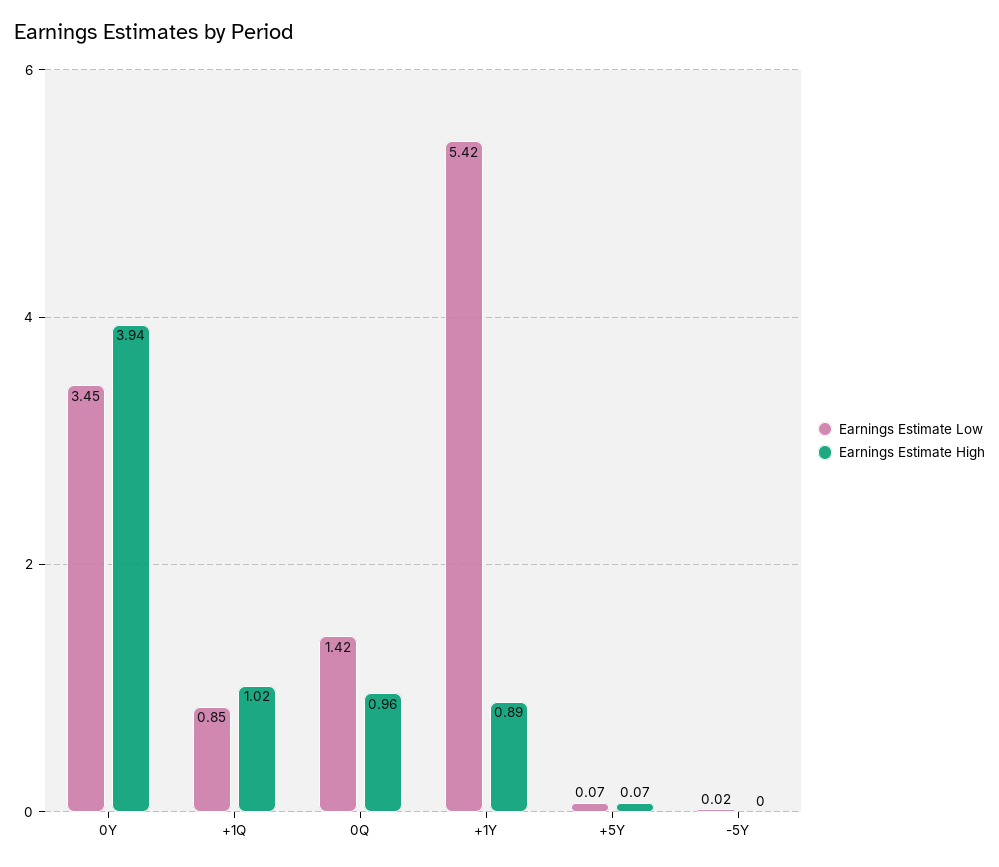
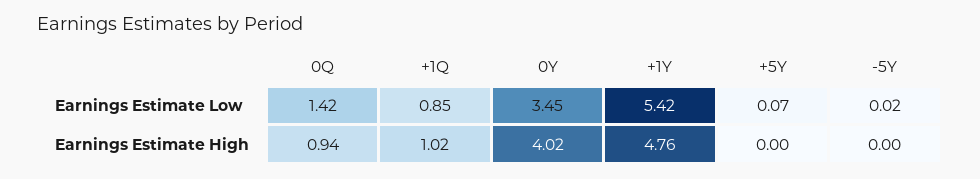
Earnings Estimate High, 0Y: 3.94 -> 4.02
Earnings Estimate High, 0Q: 0.96 -> 0.94
Earnings Estimate High, +1Y: 0.89 -> 4.76
Earnings Estimate High, +5Y: 0.07 -> 0

